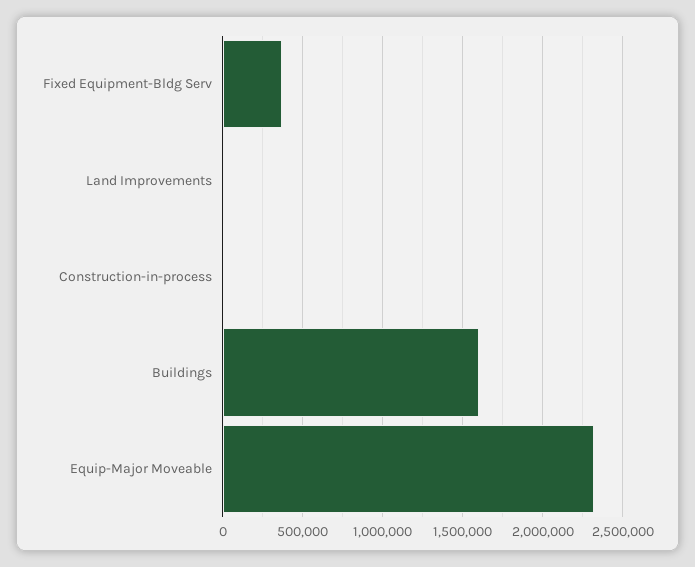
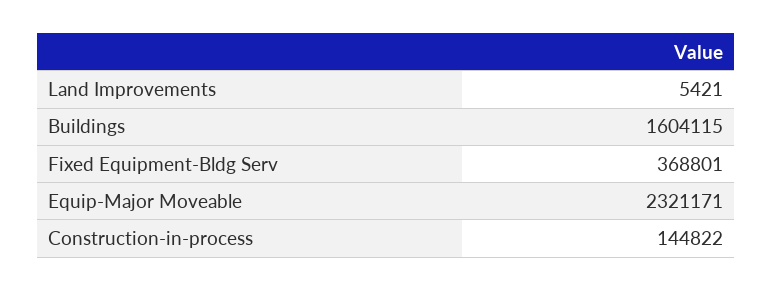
Construction-in-process: 0 -> 144822

